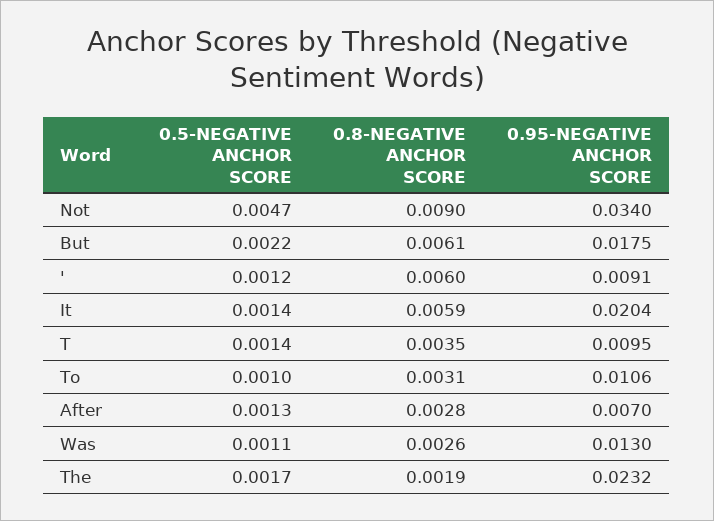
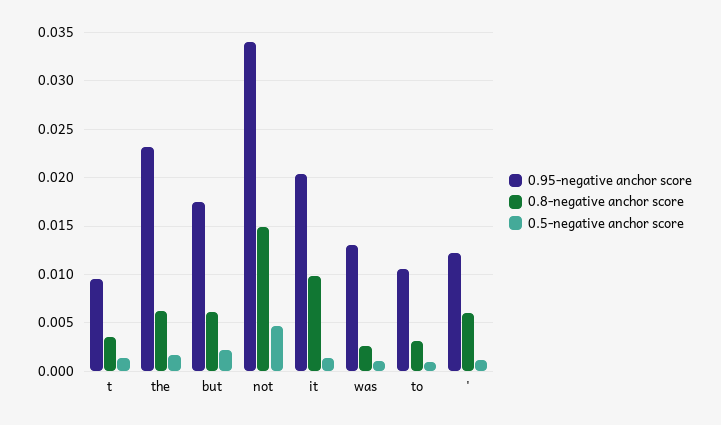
0.8-NEGATIVE ANCHOR SCORE, Not: 0.009 -> 0.015
0.95-NEGATIVE ANCHOR SCORE, ': 0.0091 -> 0.012
0.8-NEGATIVE ANCHOR SCORE, It: 0.0059 -> 0.01
0.5-NEGATIVE ANCHOR SCORE, After: 0.0013 -> none
0.8-NEGATIVE ANCHOR SCORE, After: 0.0028 -> none
0.95-NEGATIVE ANCHOR SCORE, After: 0.007 -> none
0.8-NEGATIVE ANCHOR SCORE, The: 0.0019 -> 0.006

